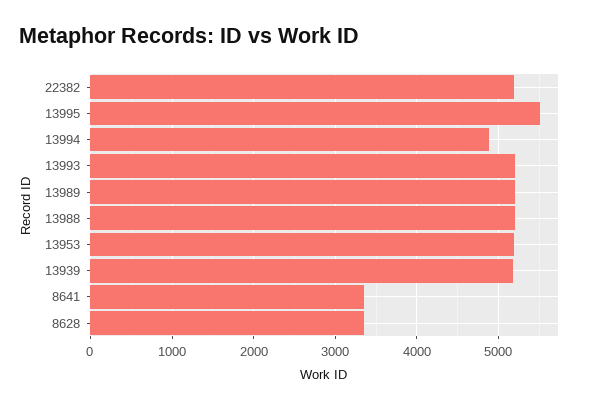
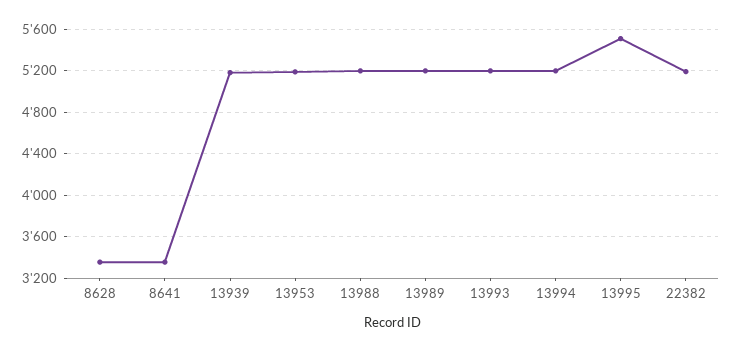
13994: 4900 -> 5200

